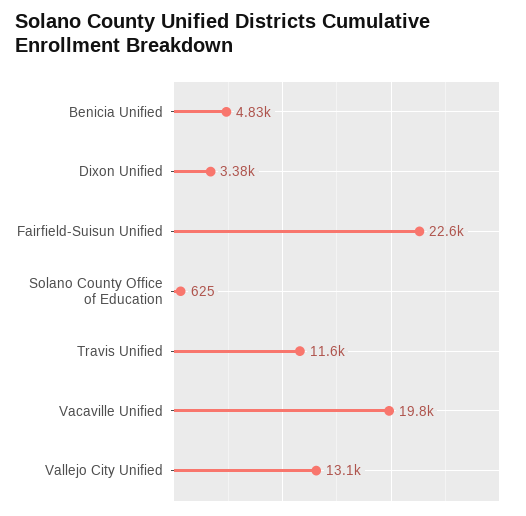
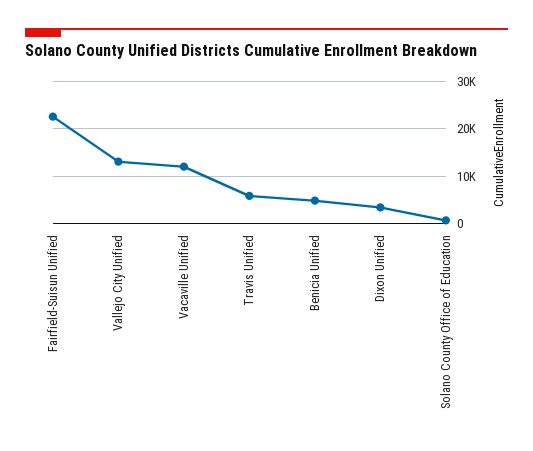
Travis Unified: 11600 -> 6000
Vacaville Unified: 19800 -> 12000

